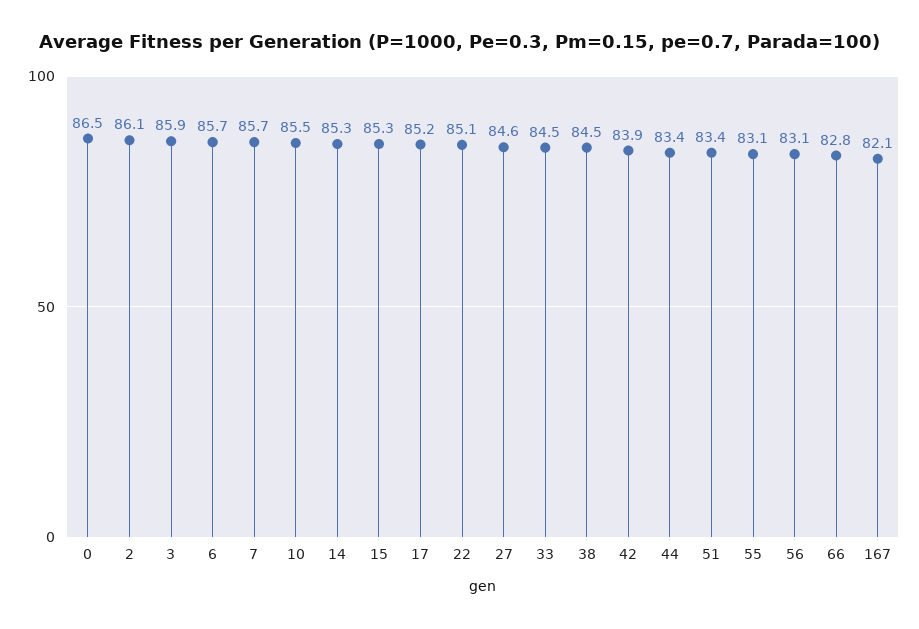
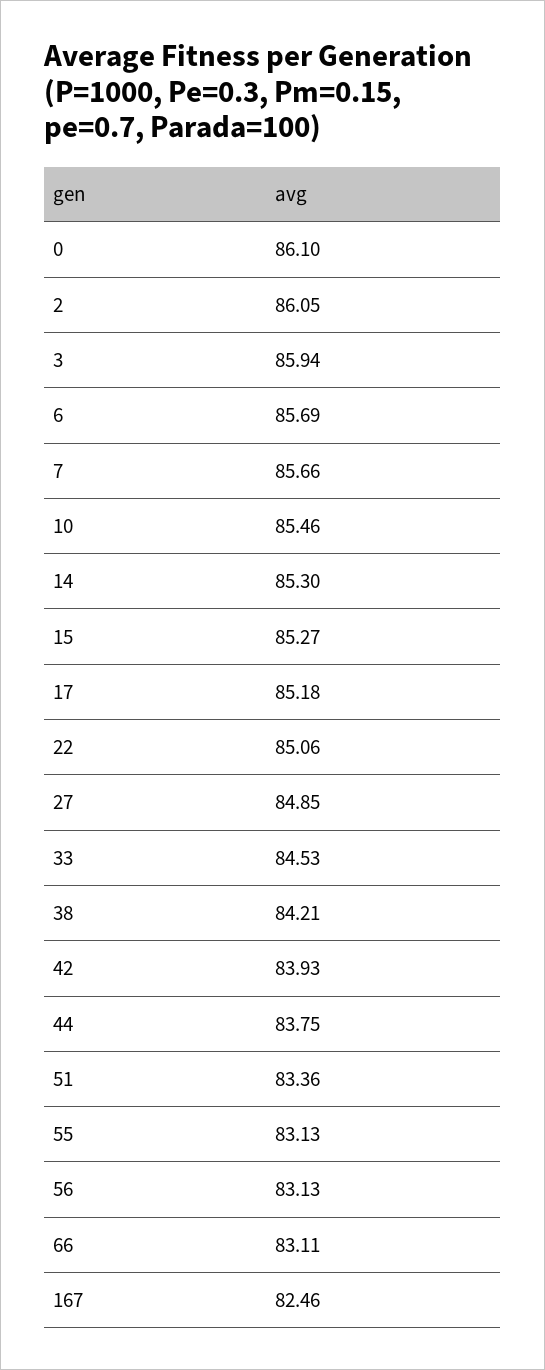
0: 86.5 -> 86.1
27: 84.6 -> 84.85
38: 84.5 -> 84.21
44: 83.4 -> 83.75
66: 82.8 -> 83.11
167: 82.1 -> 82.46

